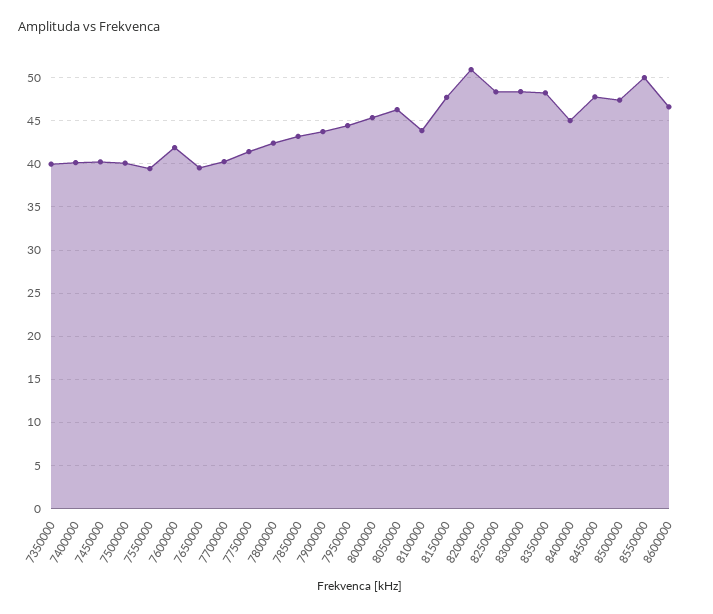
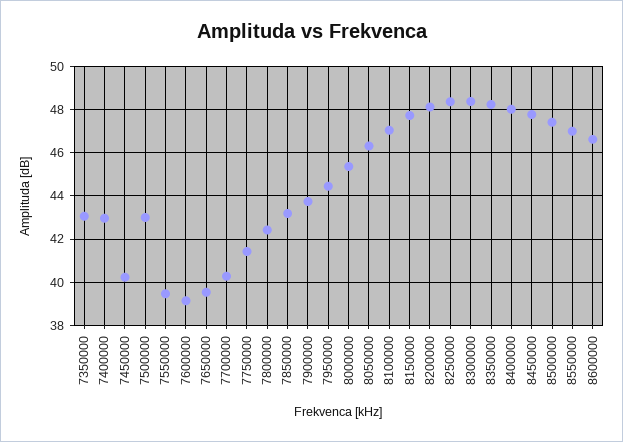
7350000: 40 -> 43
7400000: 40 -> 43
7500000: 40 -> 43
7600000: 42 -> 39
8100000: 44 -> 47
8200000: 51 -> 48
8400000: 45 -> 48
8550000: 50 -> 47

